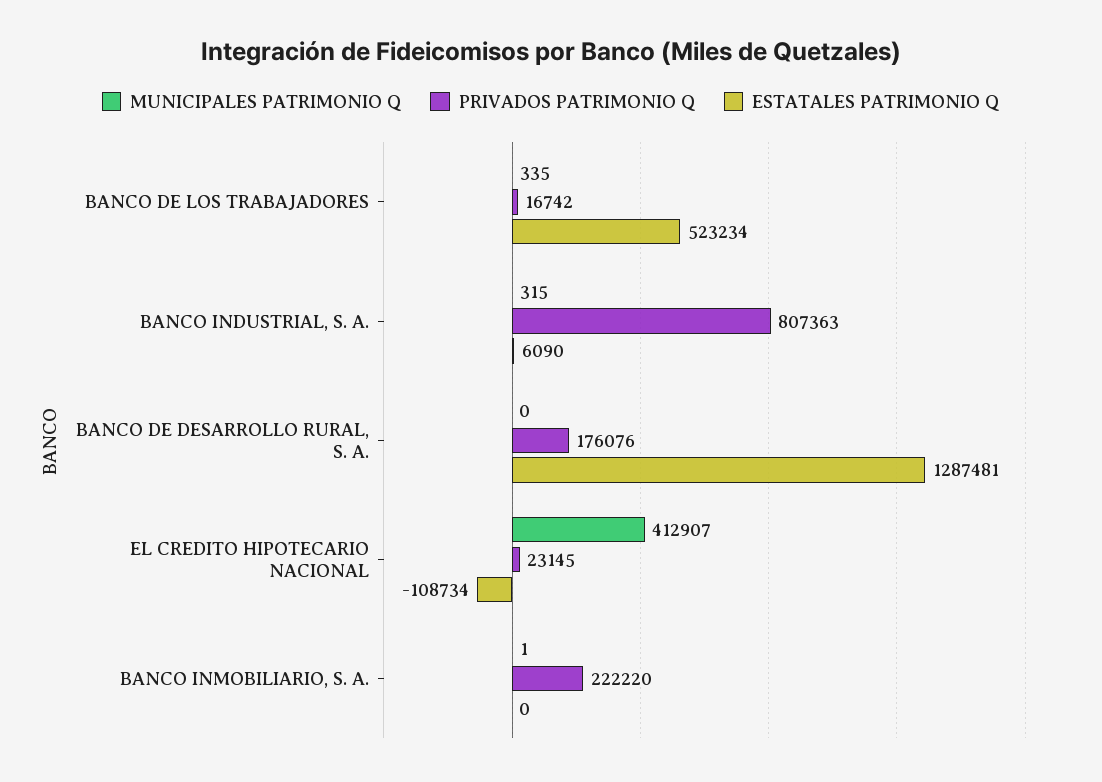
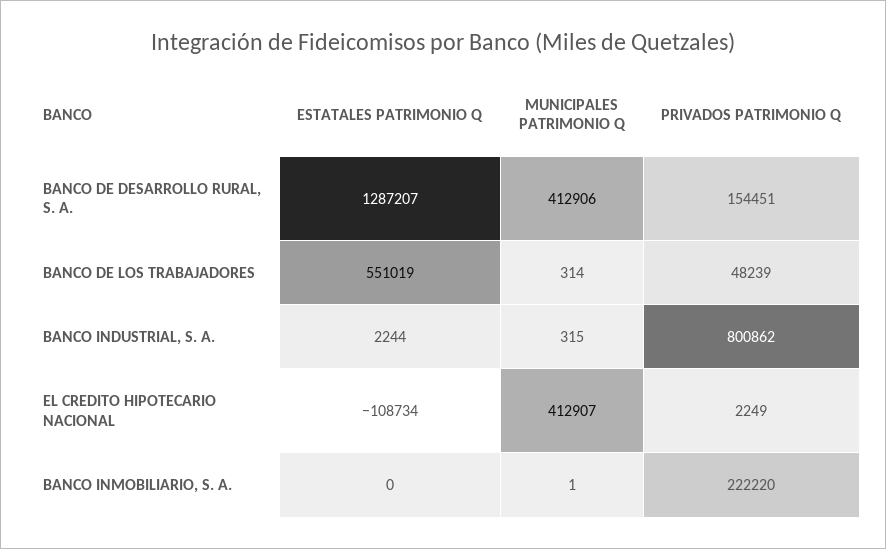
MUNICIPALES PATRIMONIO Q, BANCO DE LOS TRABAJADORES: 335 -> 314
PRIVADOS PATRIMONIO Q, BANCO DE LOS TRABAJADORES: 16742 -> 48239
ESTATALES PATRIMONIO Q, BANCO DE LOS TRABAJADORES: 523234 -> 551019
PRIVADOS PATRIMONIO Q, BANCO INDUSTRIAL, S. A.: 807363 -> 800862
ESTATALES PATRIMONIO Q, BANCO INDUSTRIAL, S. A.: 6090 -> 2244
MUNICIPALES PATRIMONIO Q, BANCO DE DESARROLLO RURAL, S. A.: 0 -> 412906
PRIVADOS PATRIMONIO Q, BANCO DE DESARROLLO RURAL, S. A.: 176076 -> 154451
ESTATALES PATRIMONIO Q, BANCO DE DESARROLLO RURAL, S. A.: 1287481 -> 1287207
PRIVADOS PATRIMONIO Q, EL CREDITO HIPOTECARIO NACIONAL: 23145 -> 2249

